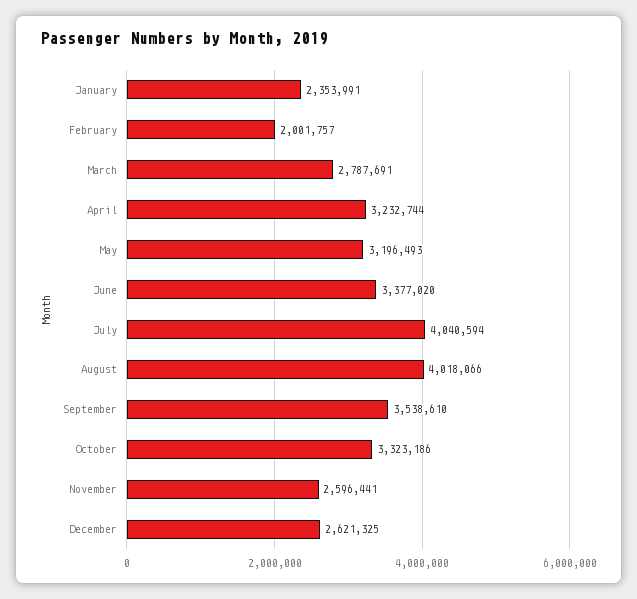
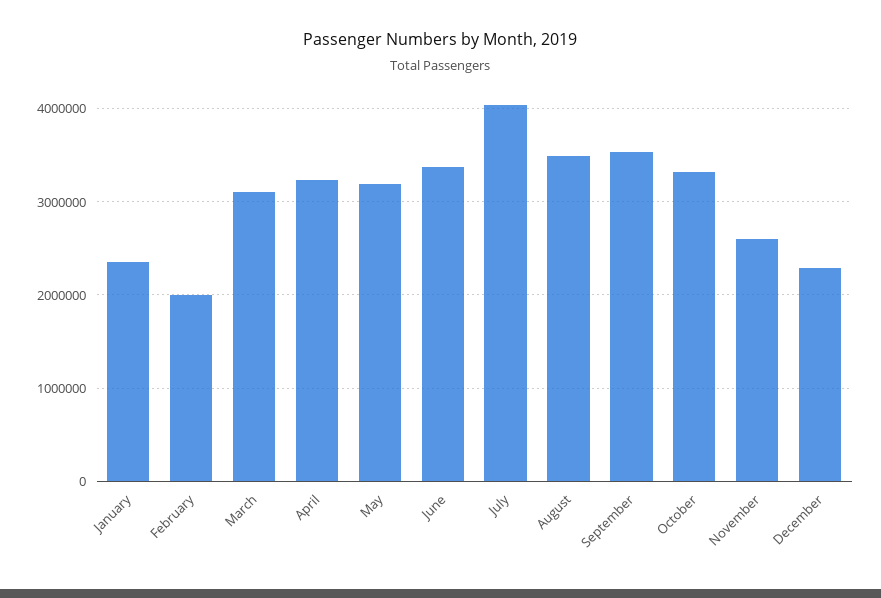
March: 2787691 -> 3100000
August: 4018066 -> 3500000
December: 2621325 -> 2300000

